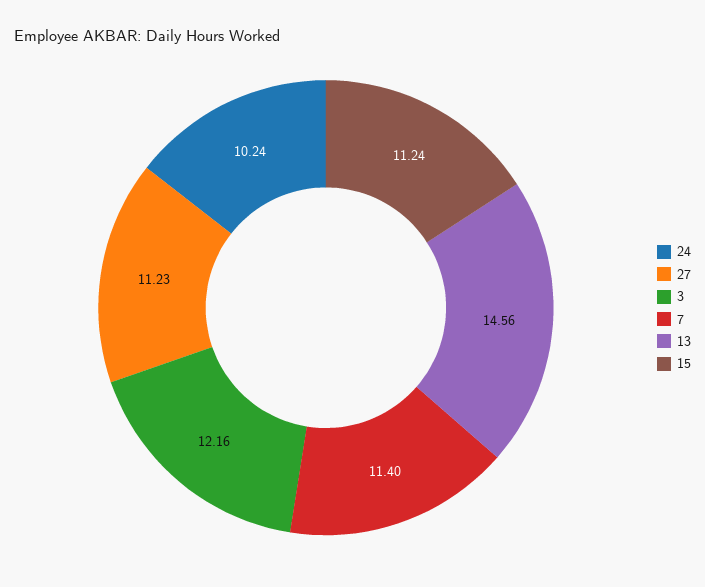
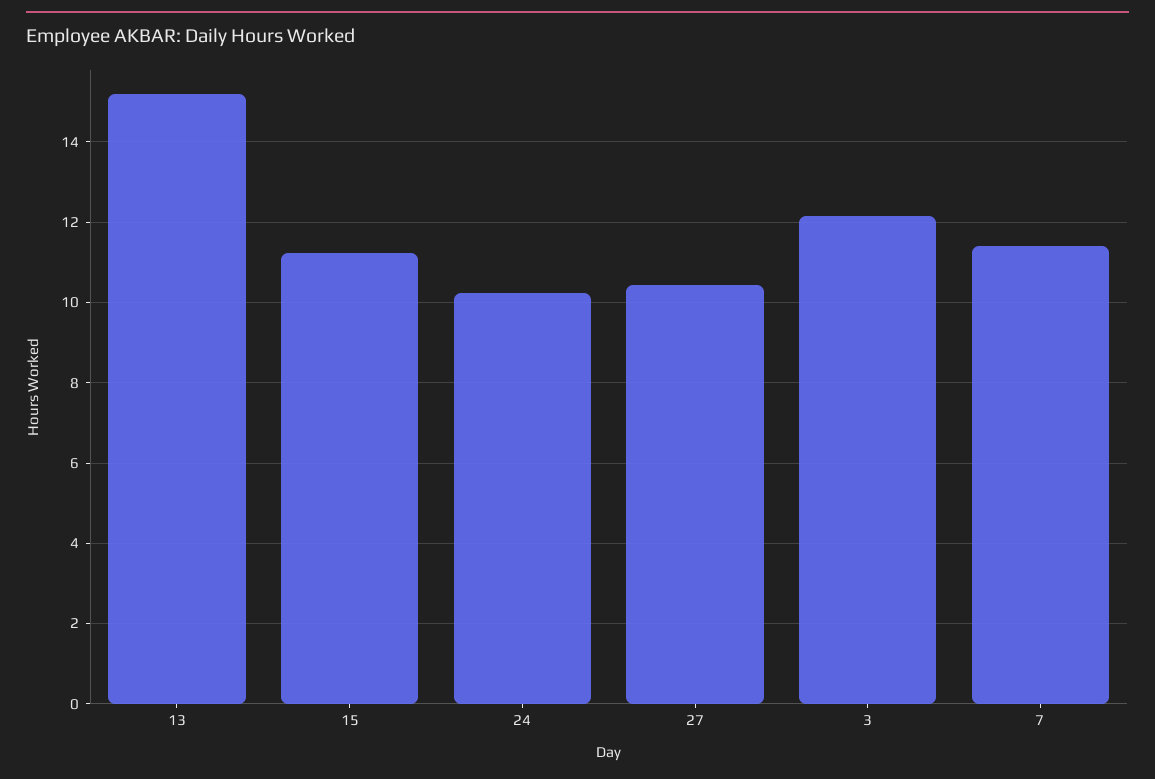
27: 11.23 -> 10.4
13: 14.56 -> 15.2

